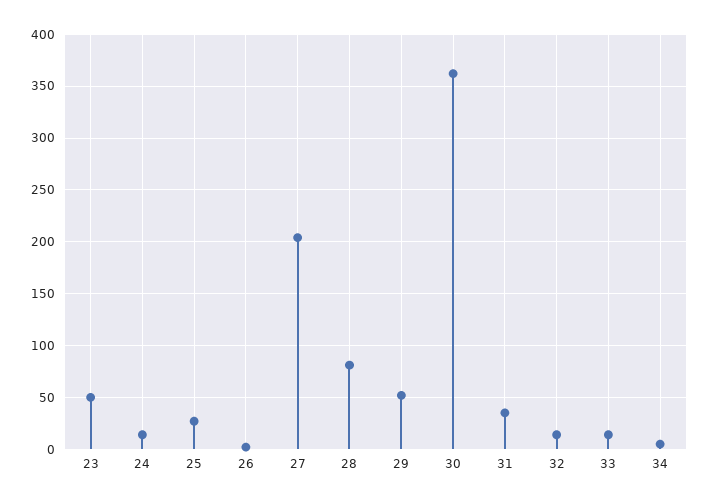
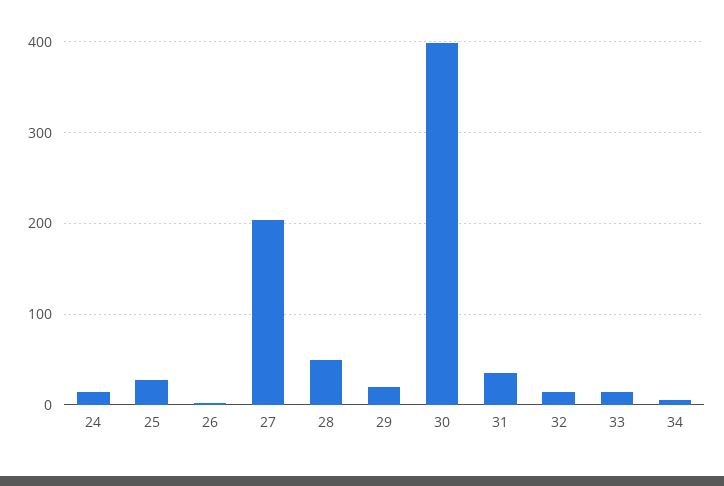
23: 50 -> none
28: 80 -> 50
29: 50 -> 20
30: 360 -> 400

